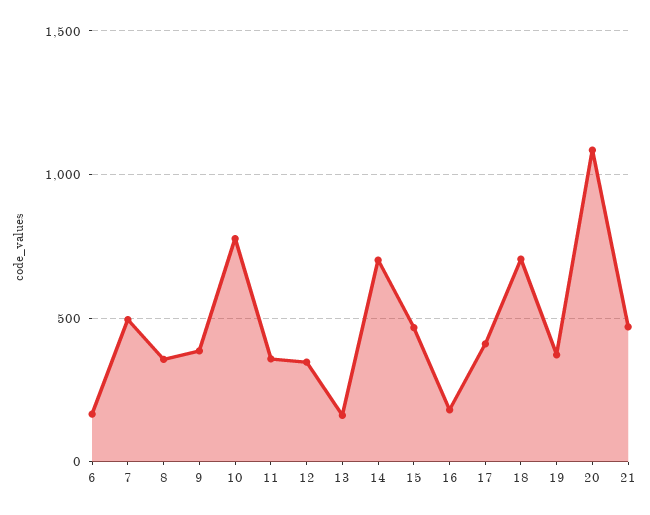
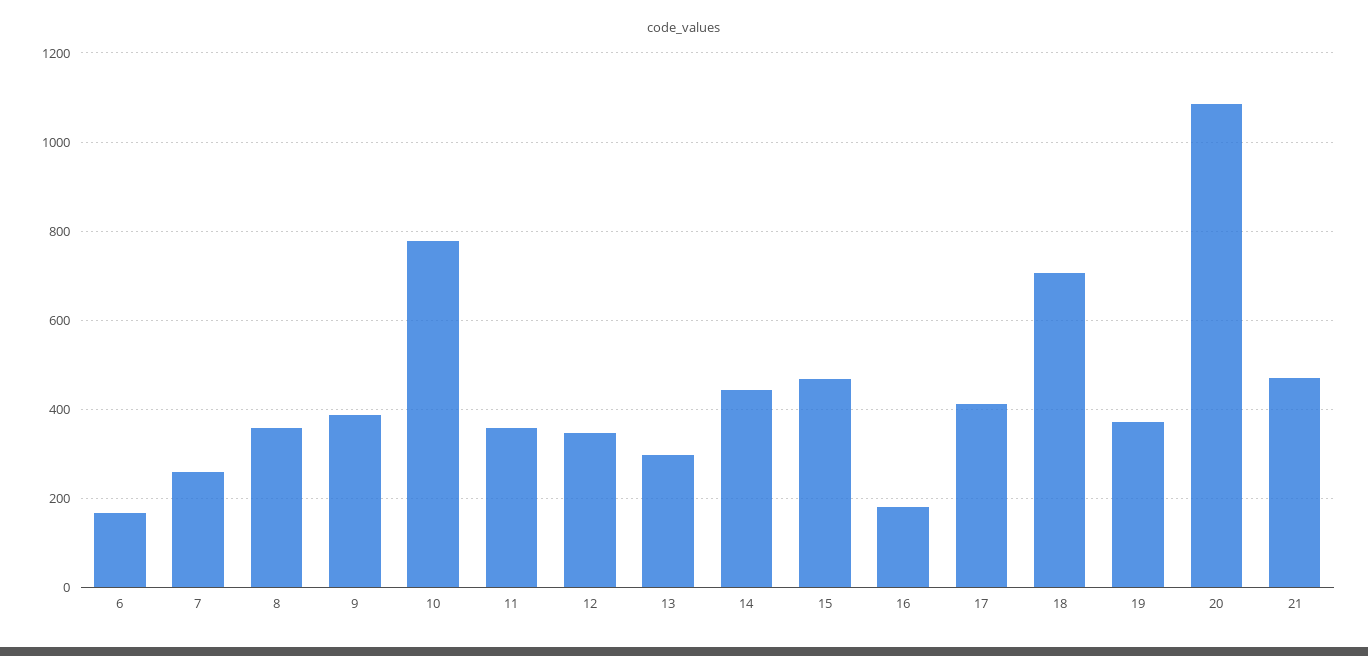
7: 500 -> 260
13: 150 -> 300
14: 700 -> 440

